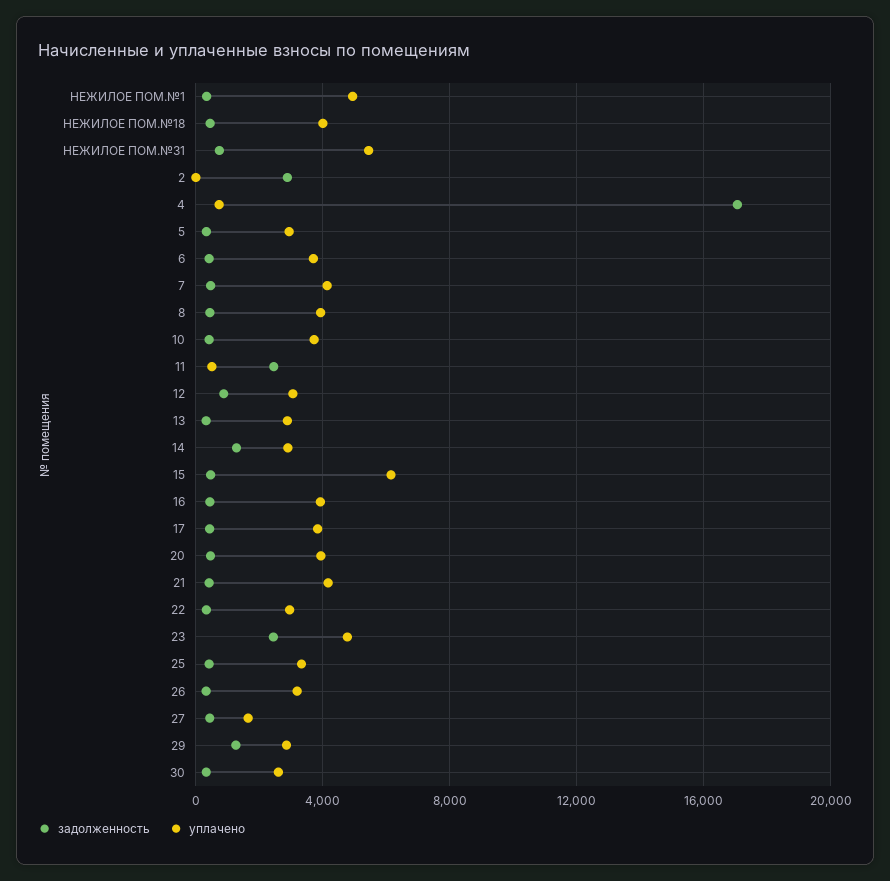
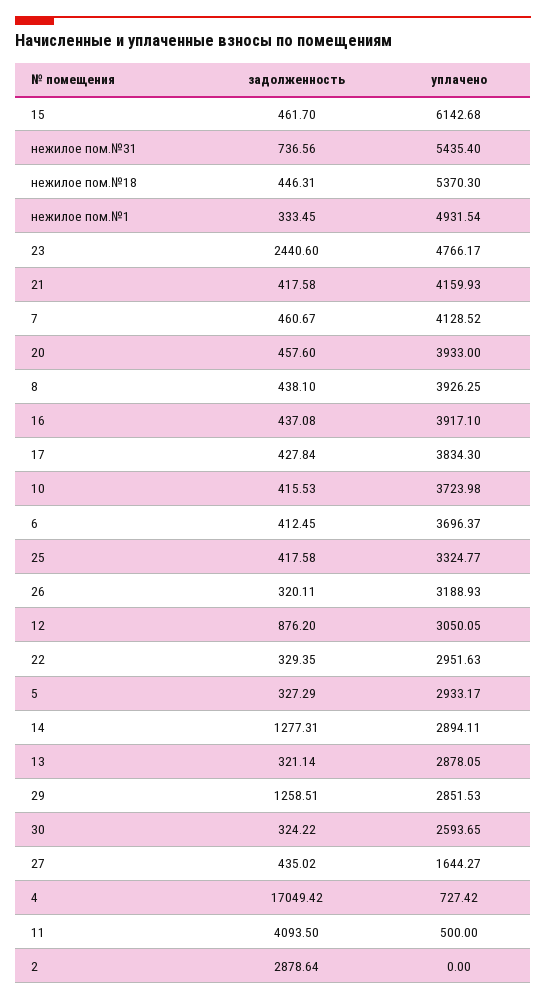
уплачено, НЕЖИЛОЕ ПОМ.№18: 4000 -> 5370.3
задолженность, 11: 2500 -> 4093.5

